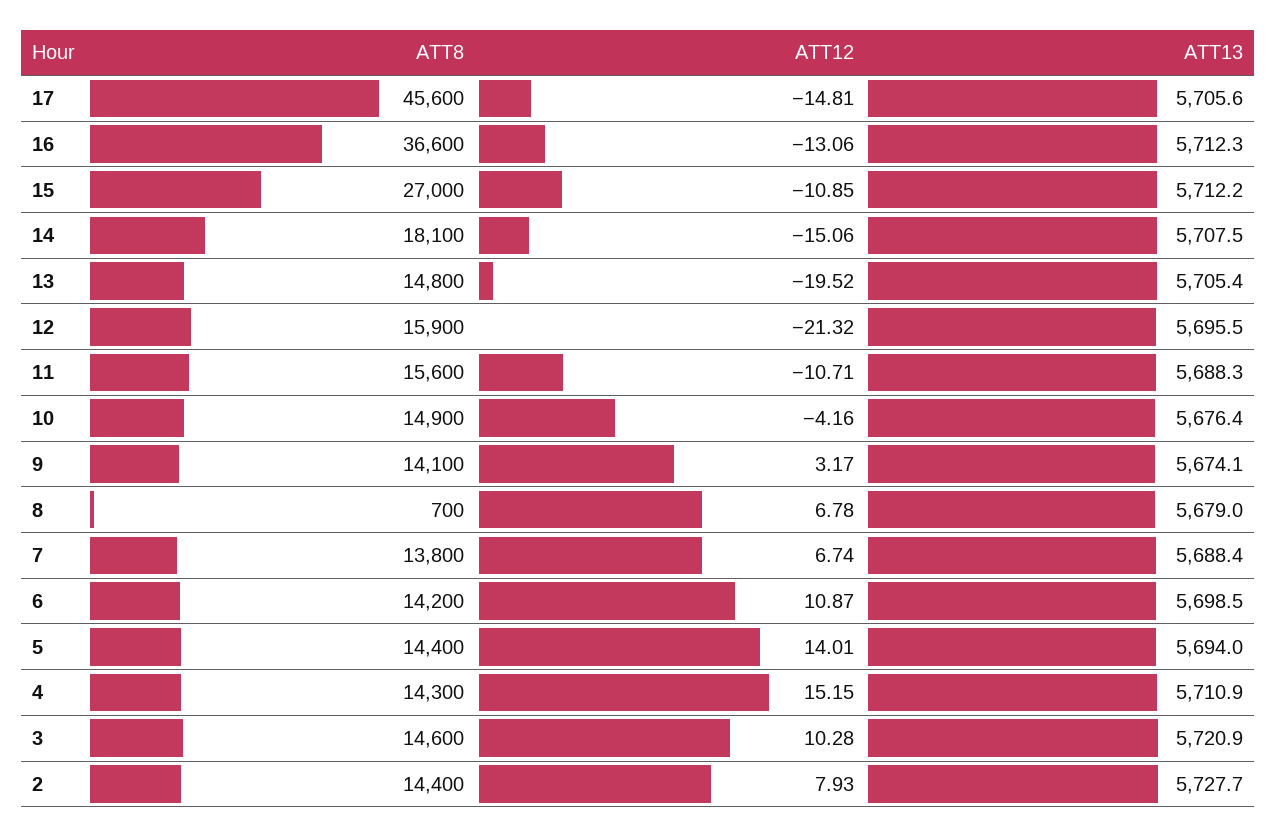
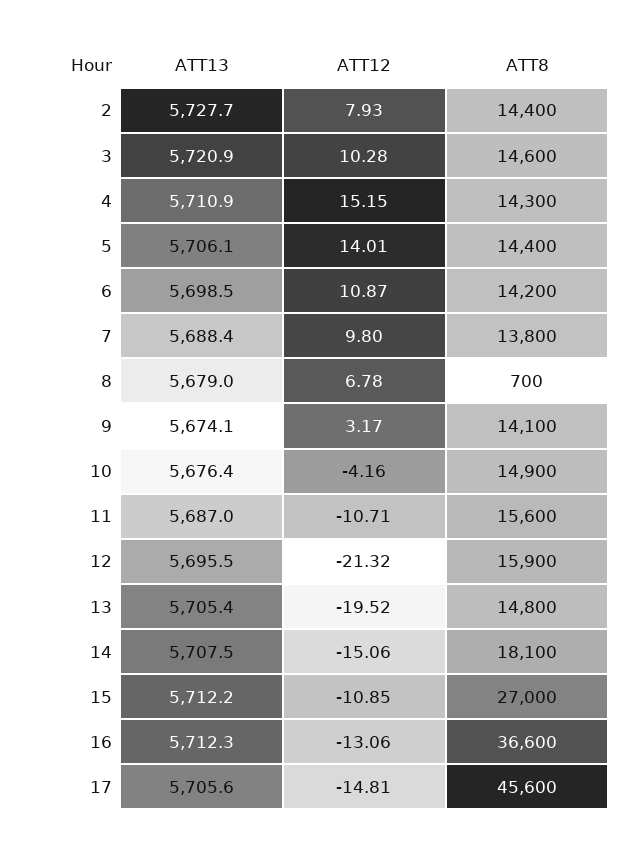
ATT13, 11: 5688.3 -> 5687
ATT12, 7: 6.74 -> 9.8
ATT13, 5: 5694 -> 5706.1

